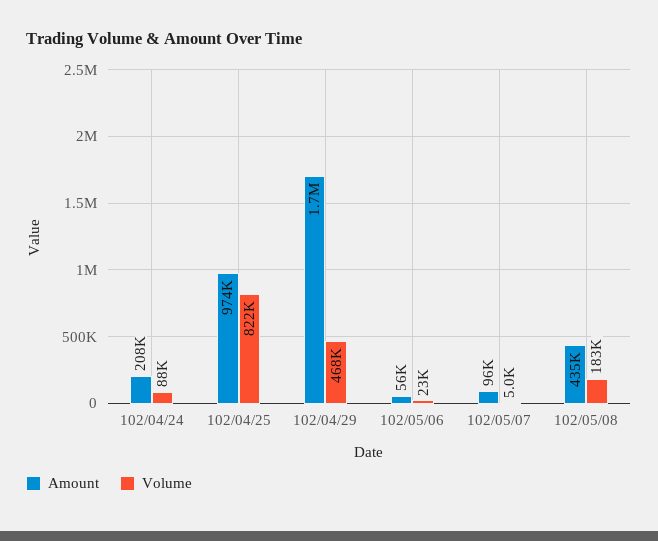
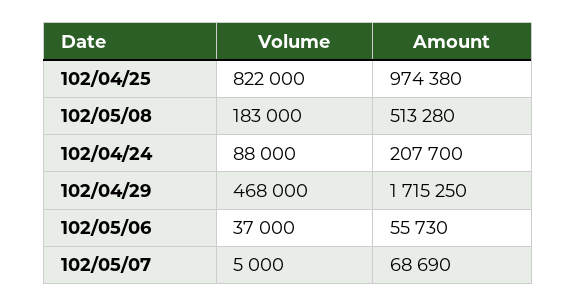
Volume, 102/05/06: 23000 -> 37000
Amount, 102/05/07: 96000 -> 68690
Amount, 102/05/08: 435000 -> 513280

